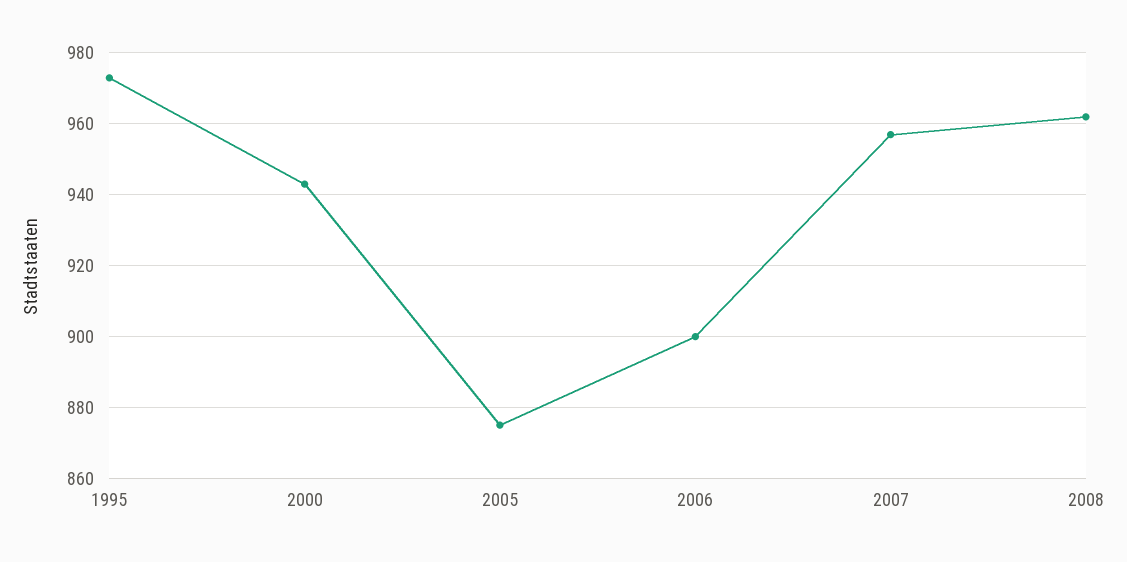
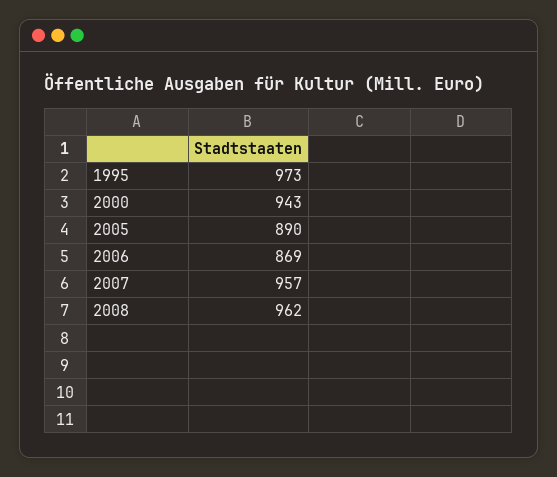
2005: 875 -> 890
2006: 900 -> 869

